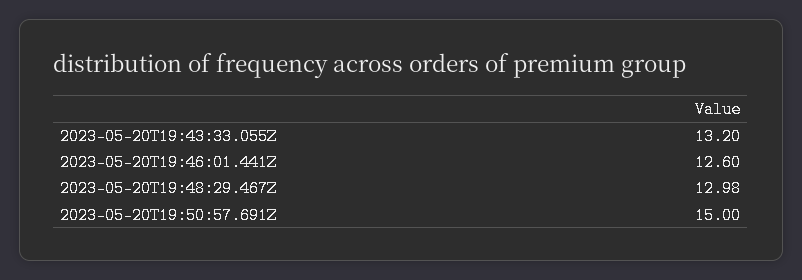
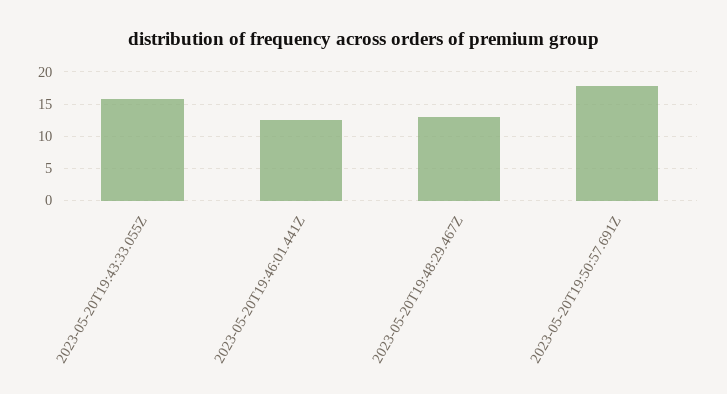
2023-05-20T19:43:33.055Z: 13.2 -> 16
2023-05-20T19:50:57.691Z: 15 -> 18

